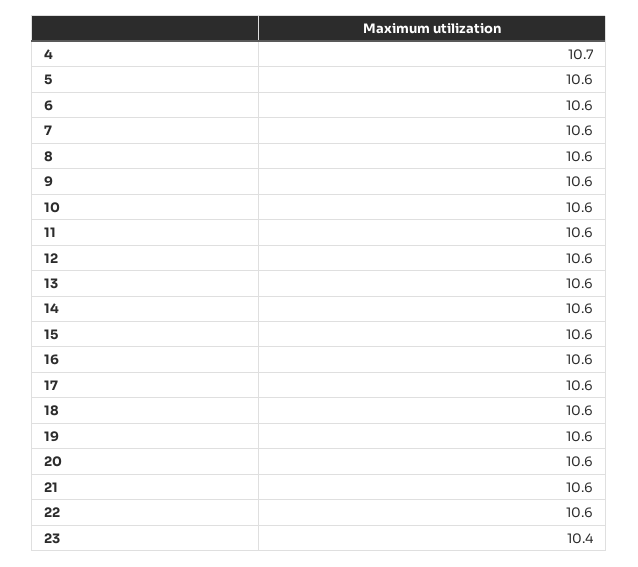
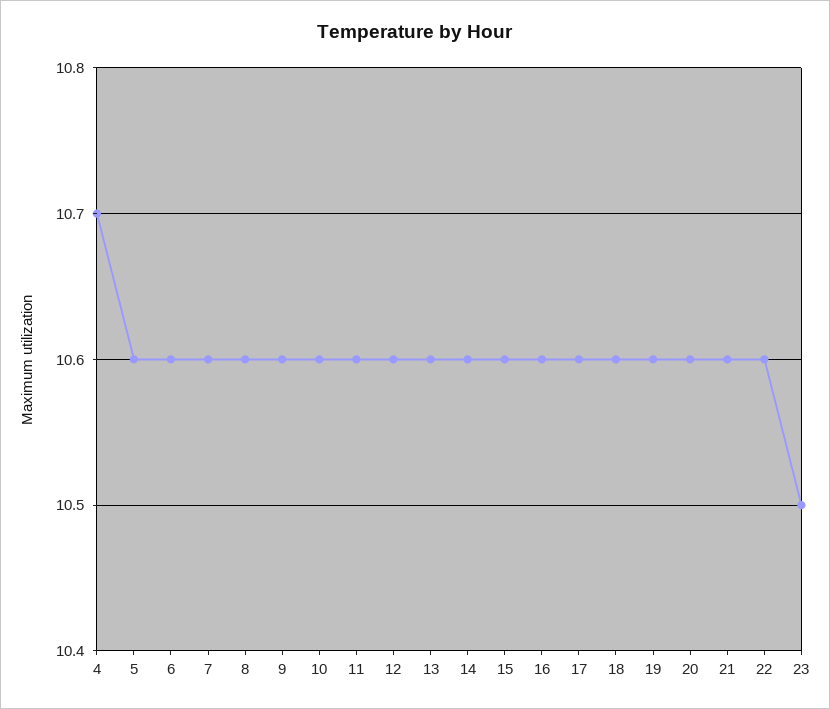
23: 10.4 -> 10.5

